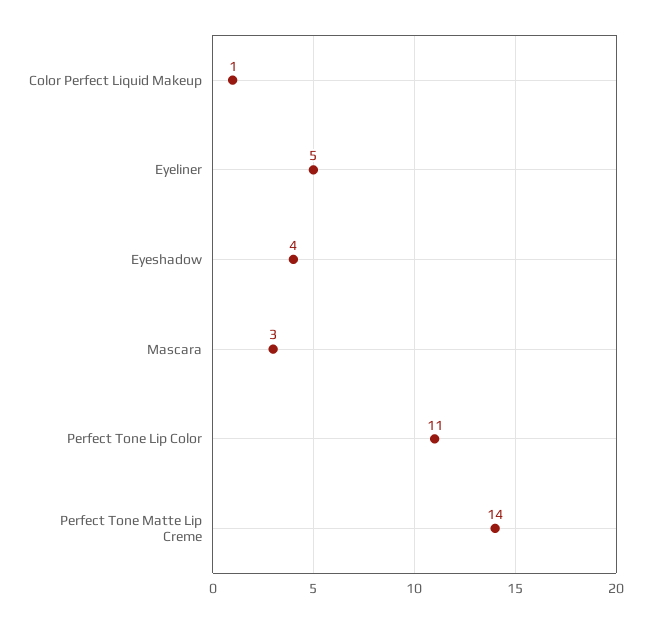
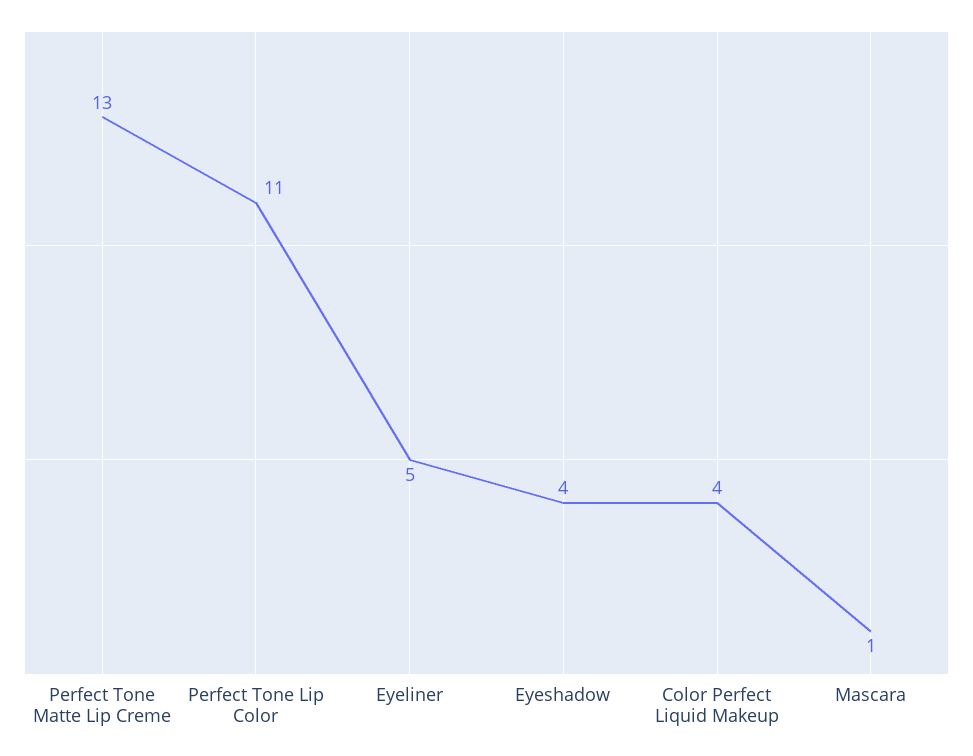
Color Perfect Liquid Makeup: 1 -> 4
Mascara: 3 -> 1
Perfect Tone Matte Lip Creme: 14 -> 13

